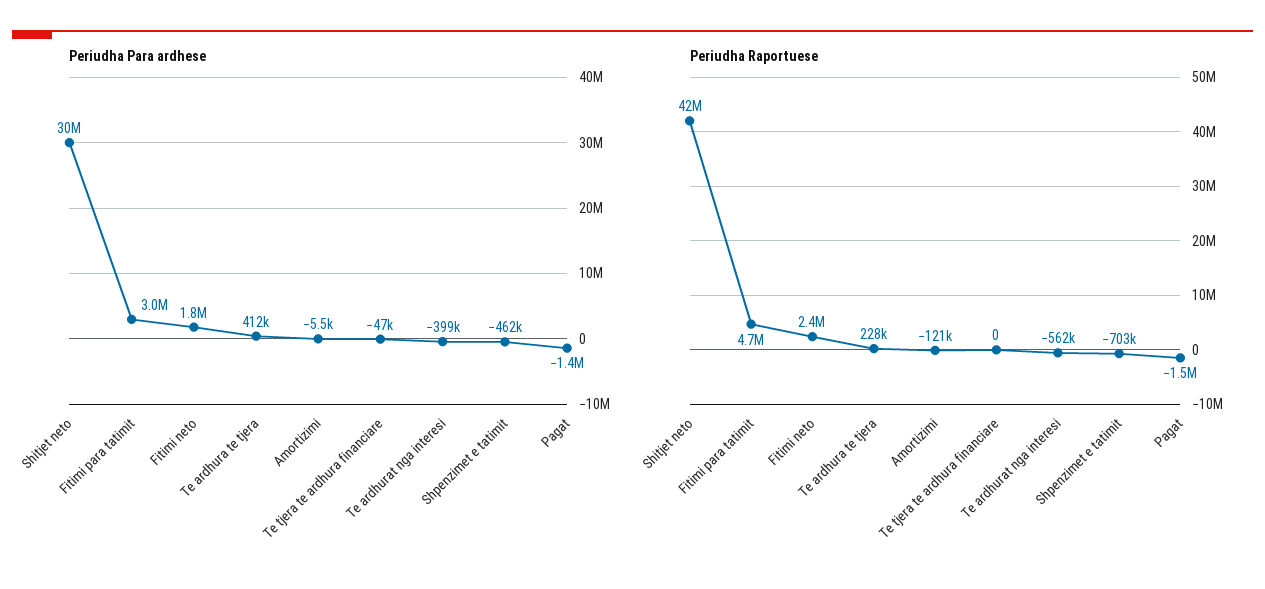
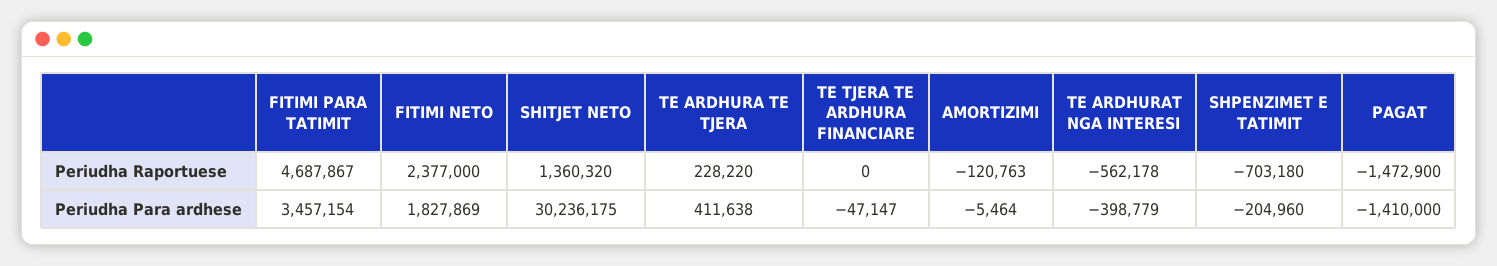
Periudha Para ardhese, Fitimi para tatimit: 3000000 -> 3457154
Periudha Para ardhese, Shpenzimet e tatimit: -462000 -> -204960
Periudha Raportuese, Shitjet neto: 42000000 -> 1360320

